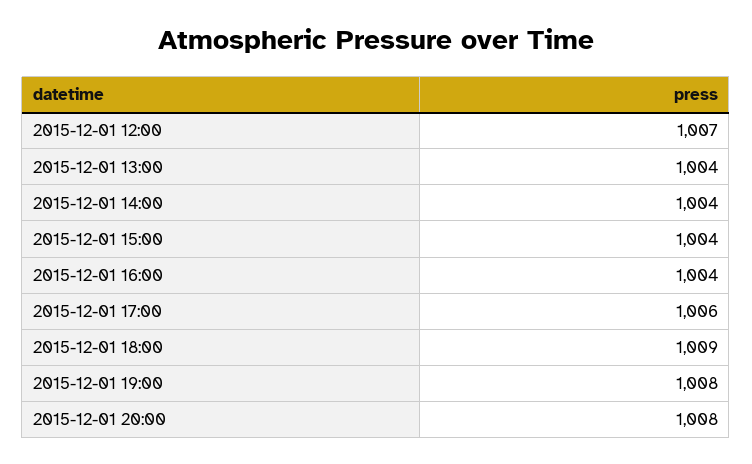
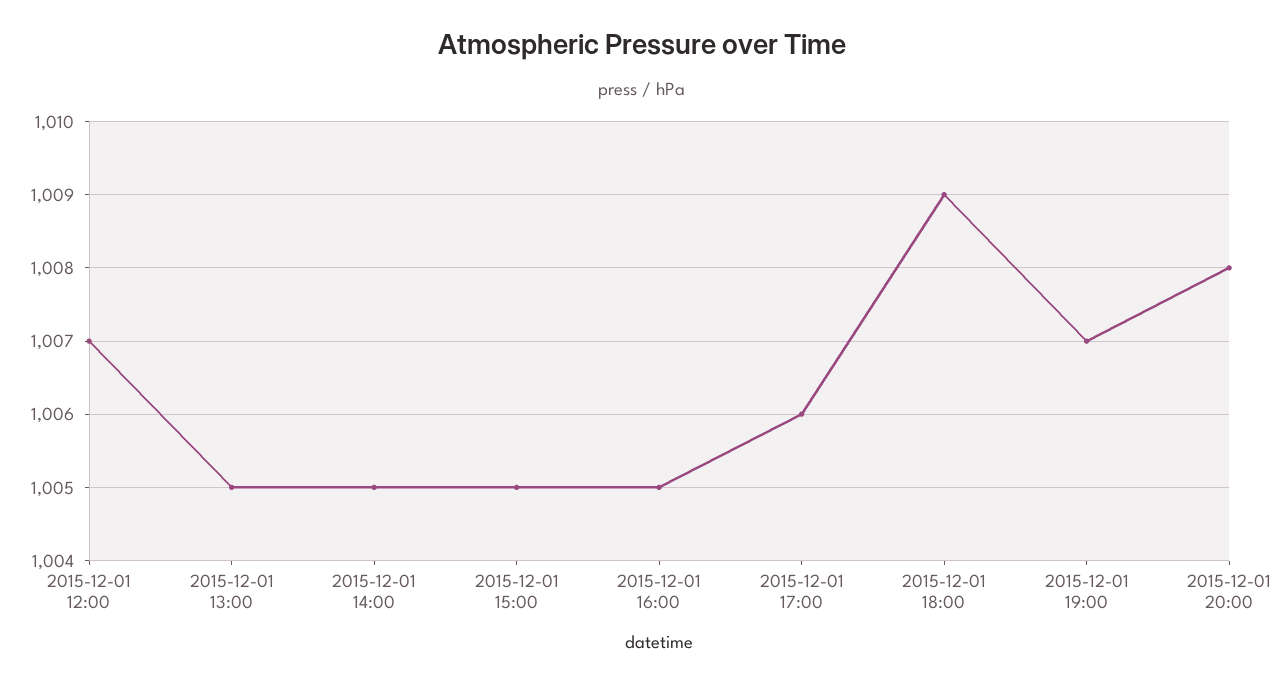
2015-12-01 13:00: 1004 -> 1005
2015-12-01 14:00: 1004 -> 1005
2015-12-01 15:00: 1004 -> 1005
2015-12-01 16:00: 1004 -> 1005
2015-12-01 19:00: 1008 -> 1007

